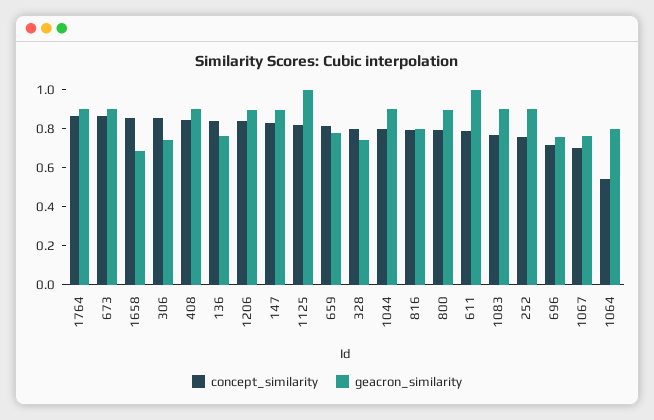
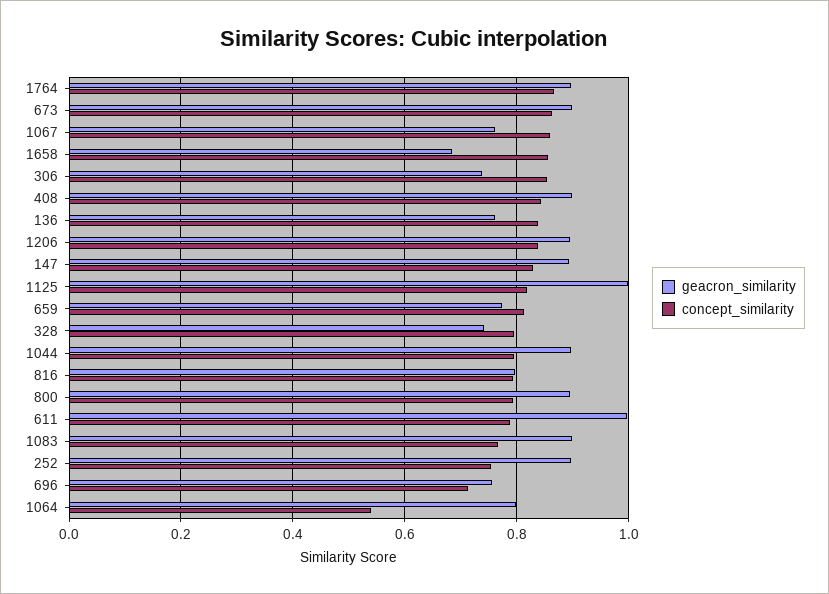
concept_similarity, 1067: 0.7 -> 0.86

